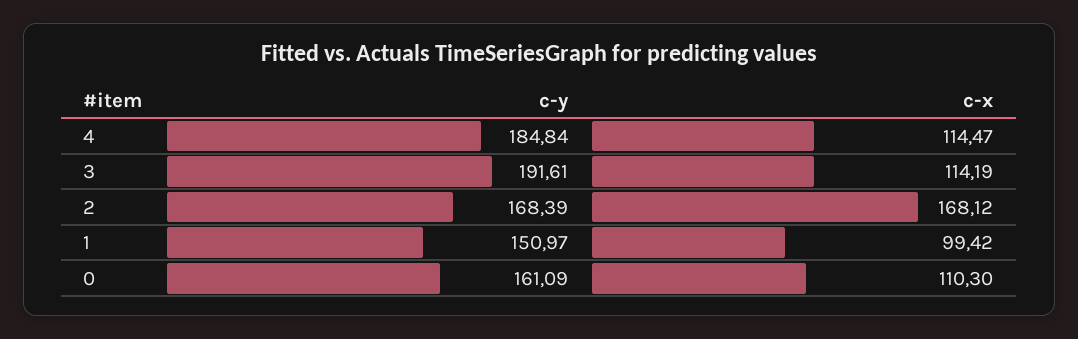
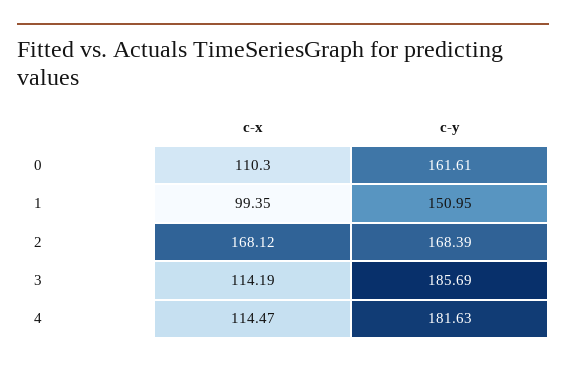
c-y, 4: 184.84 -> 181.63
c-y, 3: 191.61 -> 185.69
c-y, 1: 150.97 -> 150.95
c-x, 1: 99.42 -> 99.35
c-y, 0: 161.09 -> 161.61

